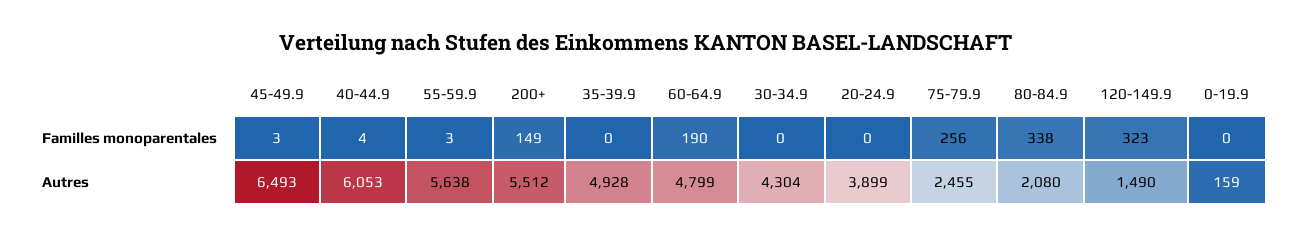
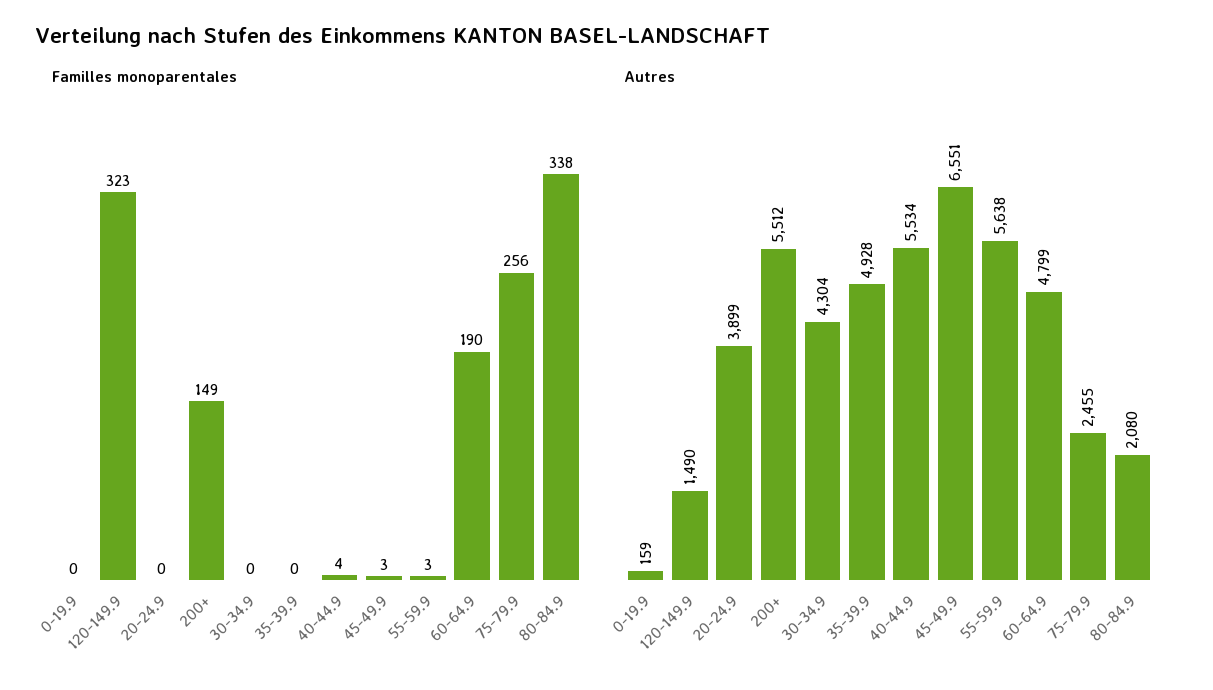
Autres, 45-49.9: 6493 -> 6551
Autres, 40-44.9: 6053 -> 5534

